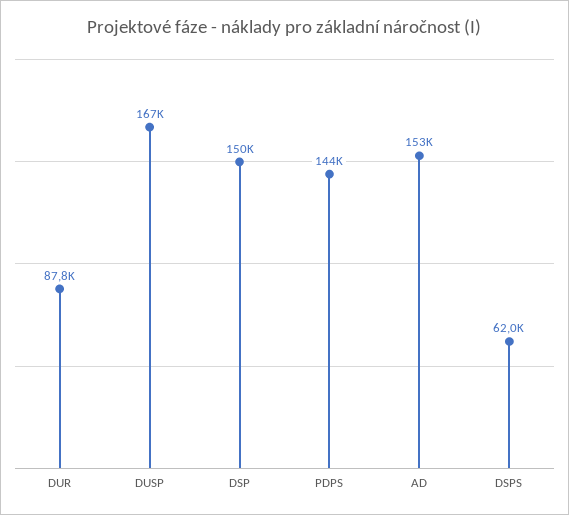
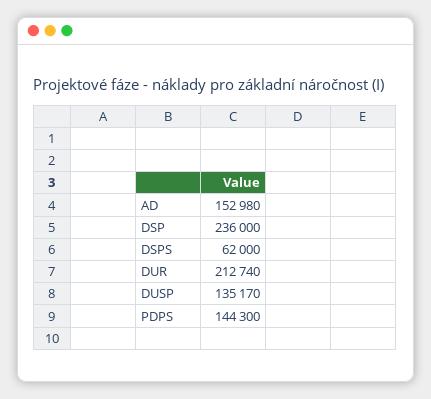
DUR: 87800 -> 212740
DUSP: 167000 -> 135170
DSP: 150000 -> 236000

